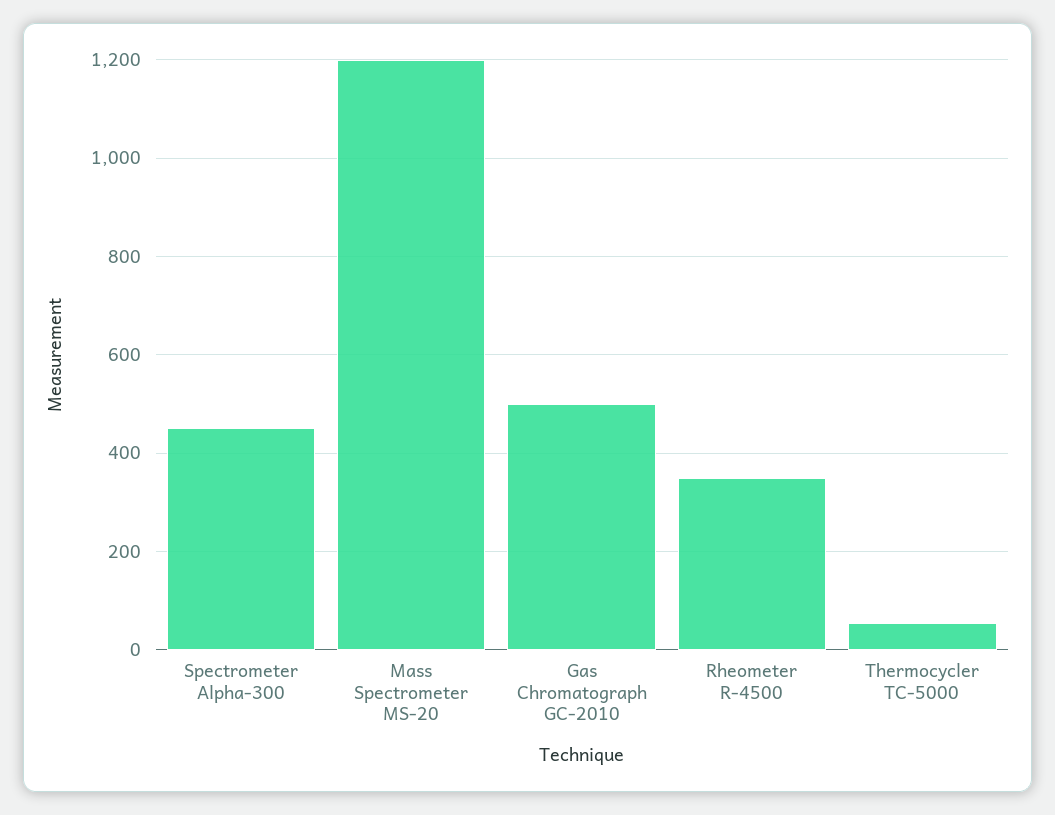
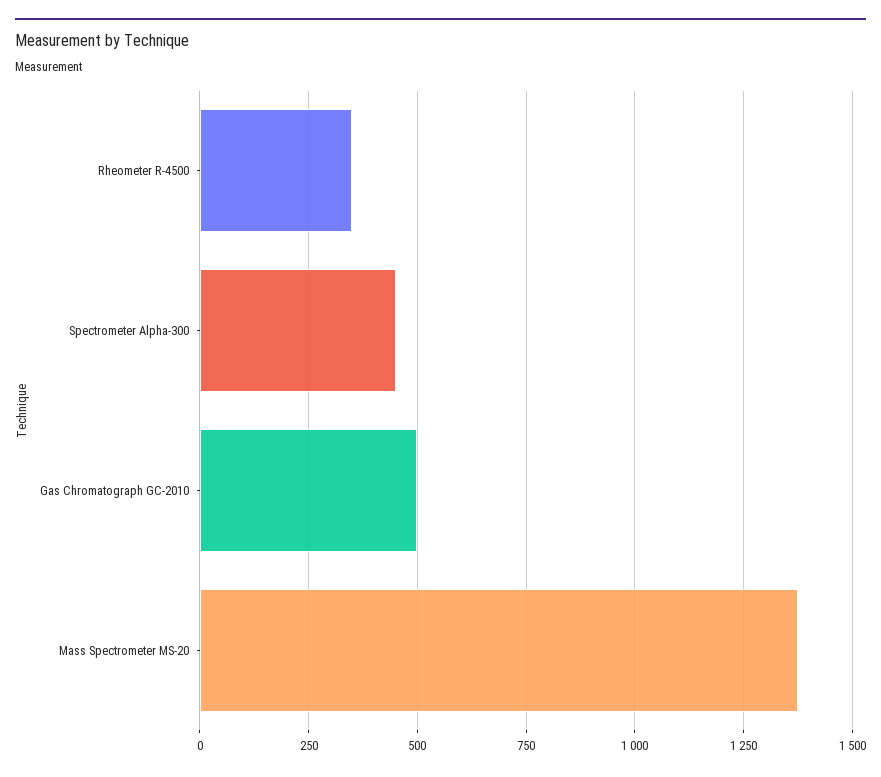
Mass Spectrometer MS-20: 1200 -> 1375
Thermocycler TC-5000: 60 -> none

